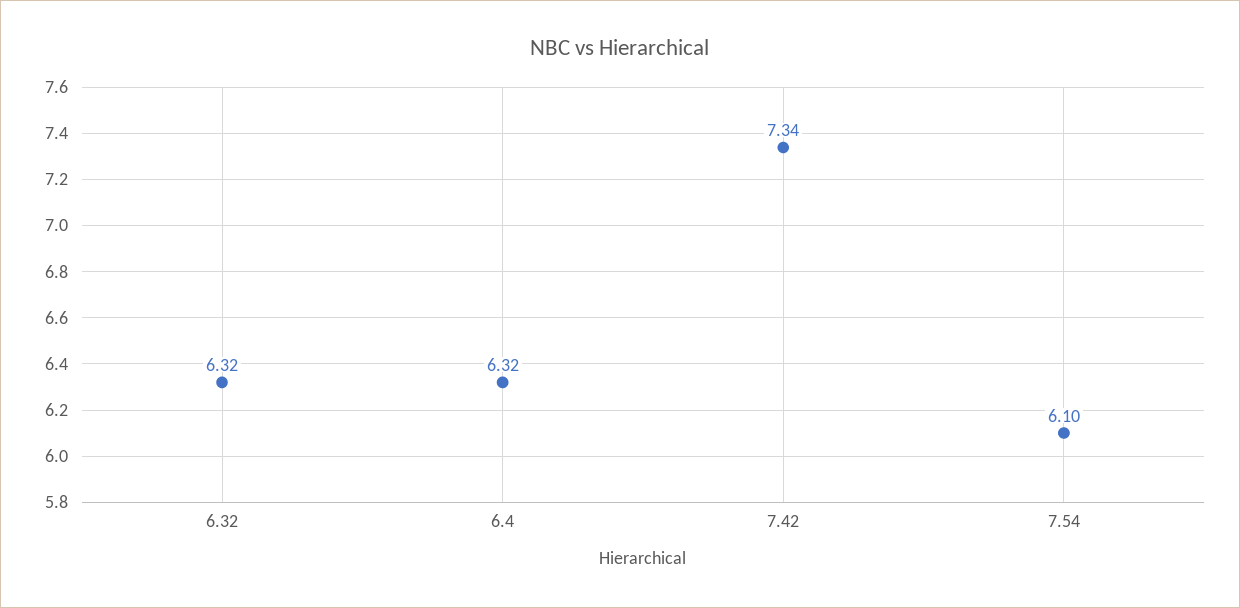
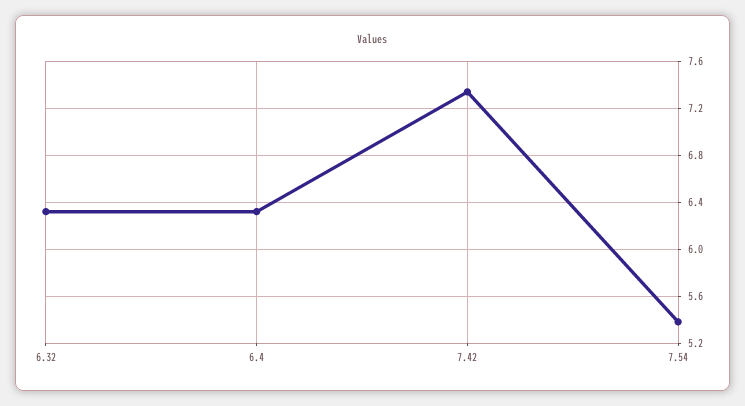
7.54: 6.1 -> 5.4

